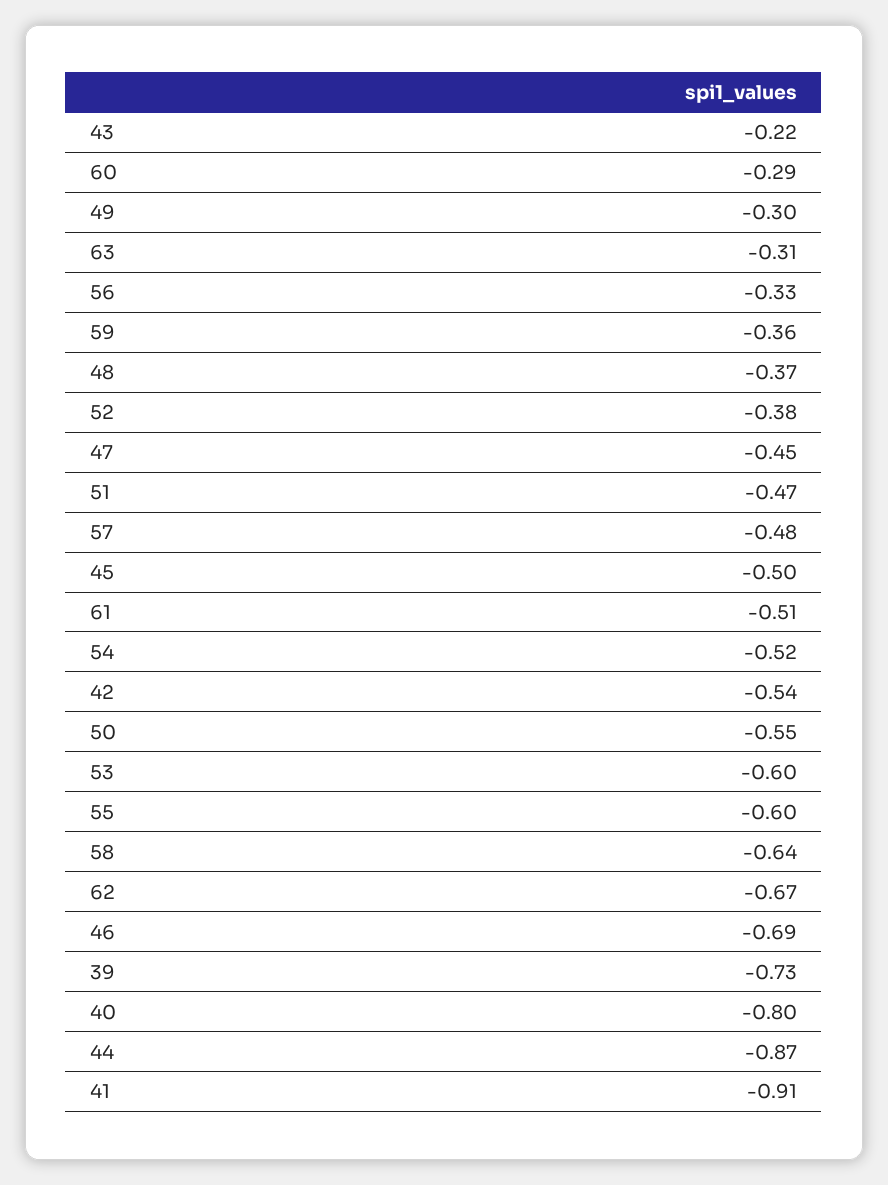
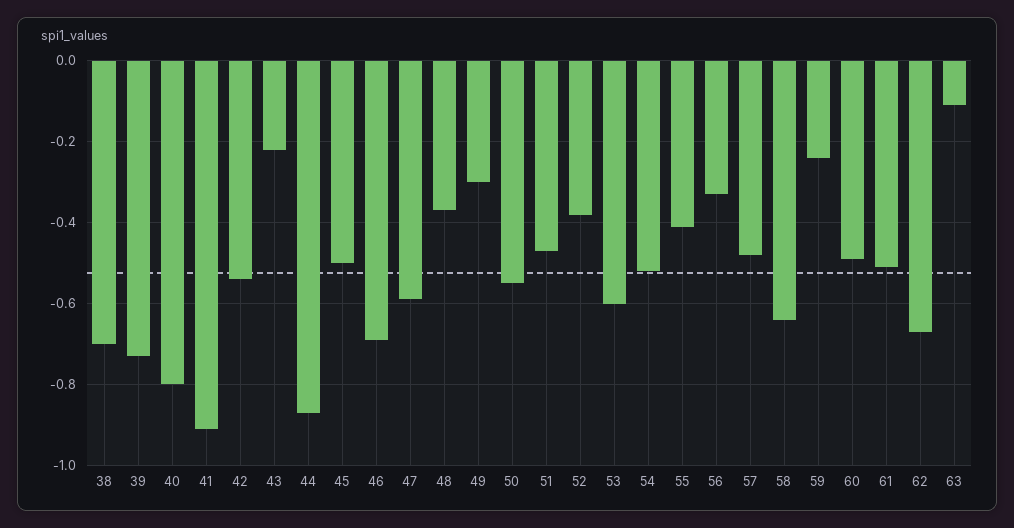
60: -0.29 -> -0.5
63: -0.31 -> -0.1
59: -0.36 -> -0.25
47: -0.45 -> -0.6
55: -0.6 -> -0.4
38: none -> -0.7

